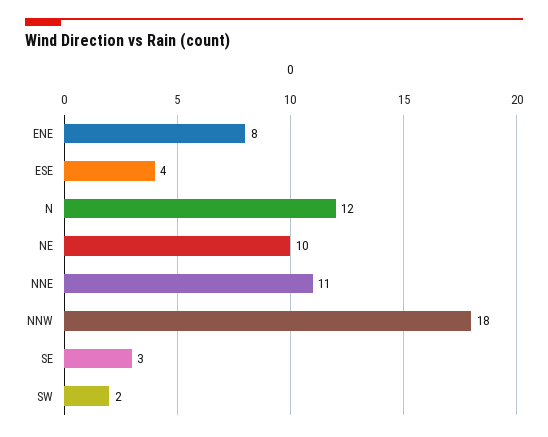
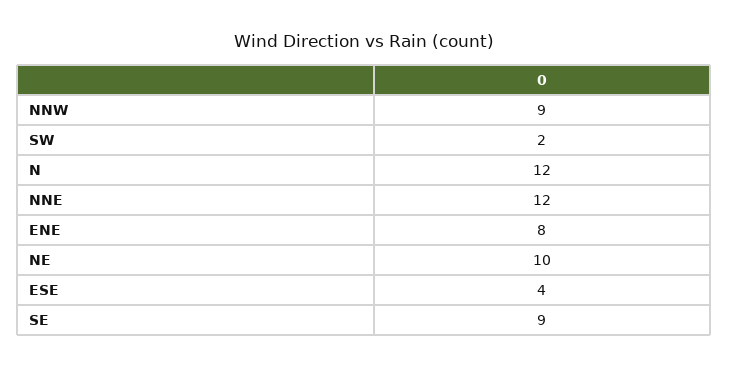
NNE: 11 -> 12
NNW: 18 -> 9
SE: 3 -> 9

